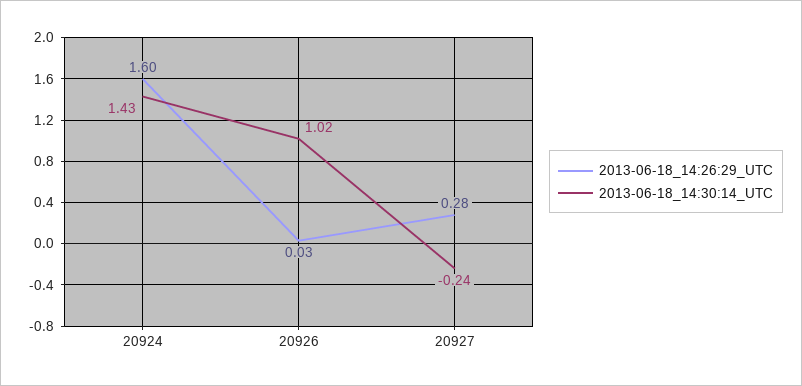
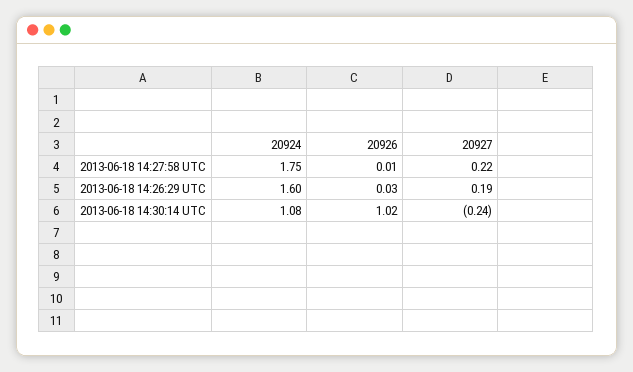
2013-06-18_14:30:14_UTC, 20924: 1.43 -> 1.08
2013-06-18_14:26:29_UTC, 20927: 0.28 -> 0.19
2013-06-18 14:27:58 UTC, 20924: none -> 1.75
2013-06-18 14:27:58 UTC, 20926: none -> 0.01
2013-06-18 14:27:58 UTC, 20927: none -> 0.22

